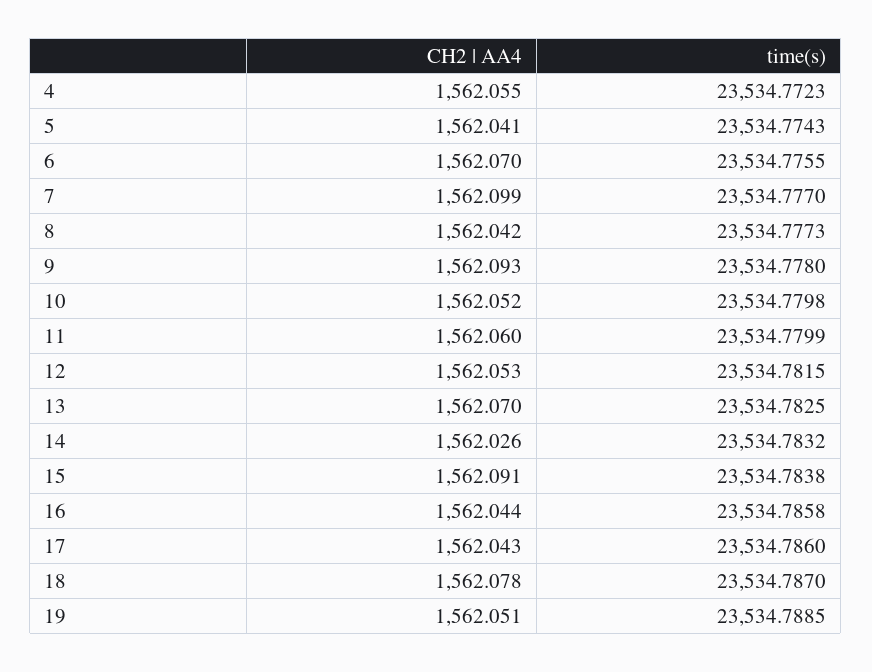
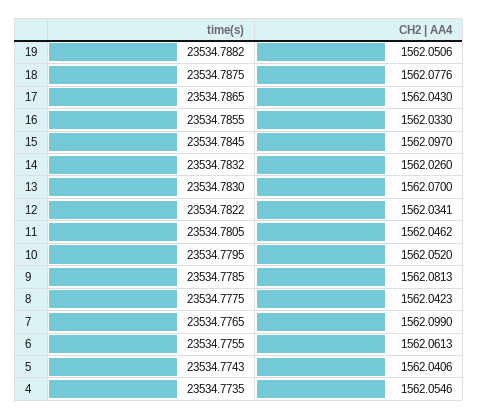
time(s), 4: 23534.7723 -> 23534.7735
CH2 | AA4, 6: 1562.07 -> 1562.0613
time(s), 7: 23534.777 -> 23534.7765
time(s), 8: 23534.7773 -> 23534.7775
CH2 | AA4, 9: 1562.093 -> 1562.0813
time(s), 9: 23534.778 -> 23534.7785
time(s), 10: 23534.7798 -> 23534.7795
CH2 | AA4, 11: 1562.06 -> 1562.0462
time(s), 11: 23534.7799 -> 23534.7805
CH2 | AA4, 12: 1562.053 -> 1562.0341
time(s), 12: 23534.7815 -> 23534.7822
time(s), 13: 23534.7825 -> 23534.783
CH2 | AA4, 15: 1562.091 -> 1562.097
time(s), 15: 23534.7838 -> 23534.7845
CH2 | AA4, 16: 1562.044 -> 1562.033
time(s), 16: 23534.7858 -> 23534.7855
time(s), 17: 23534.786 -> 23534.7865
time(s), 18: 23534.787 -> 23534.7875
time(s), 19: 23534.7885 -> 23534.7882

